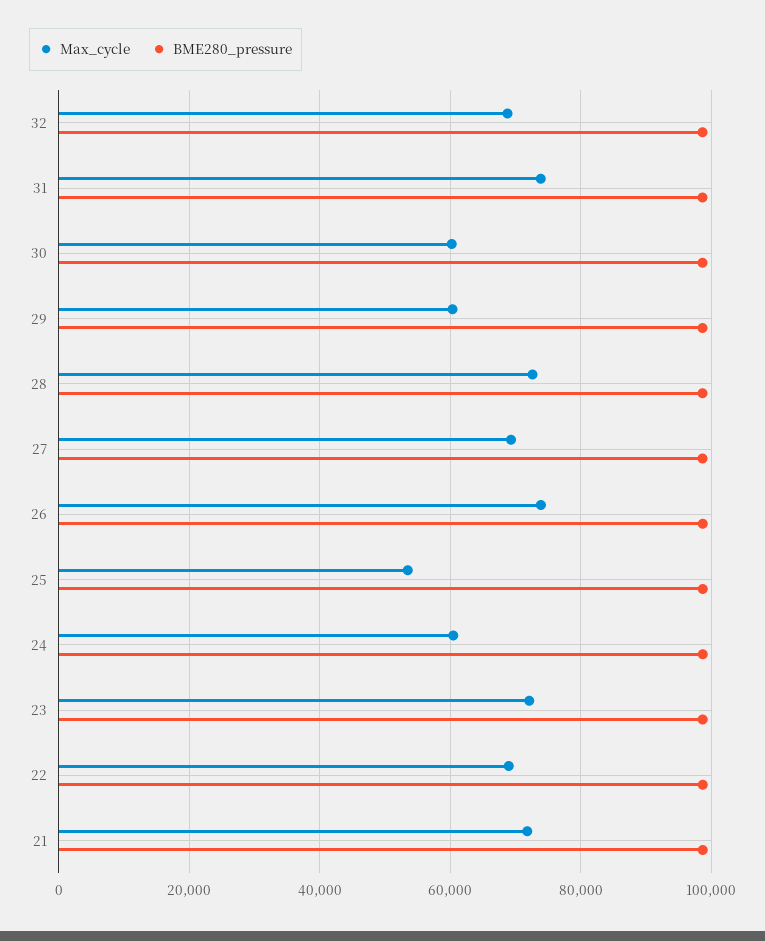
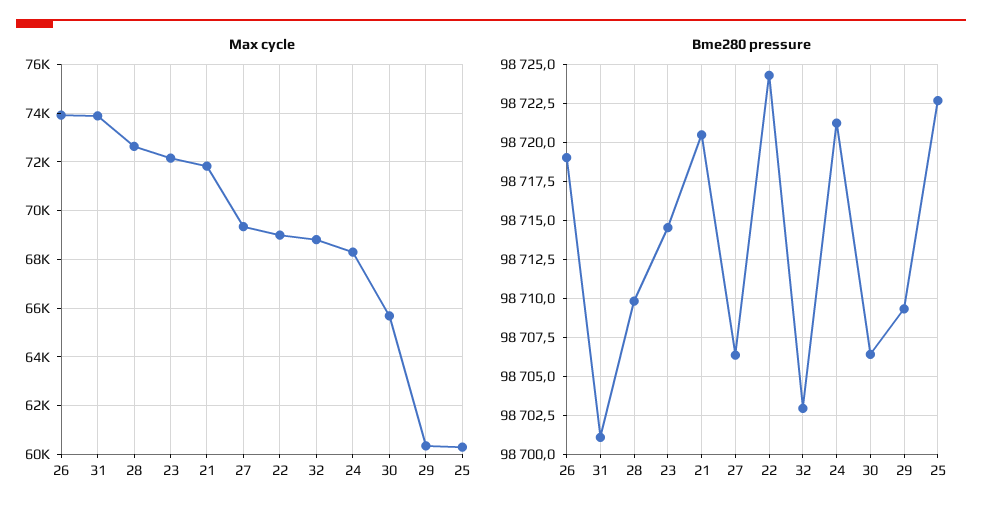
Max_cycle, 30: 60000 -> 65750
Max_cycle, 25: 54000 -> 60250
Max_cycle, 24: 60000 -> 68250

